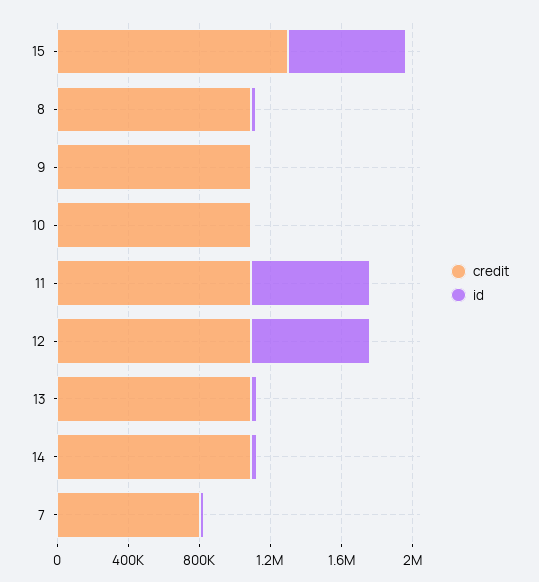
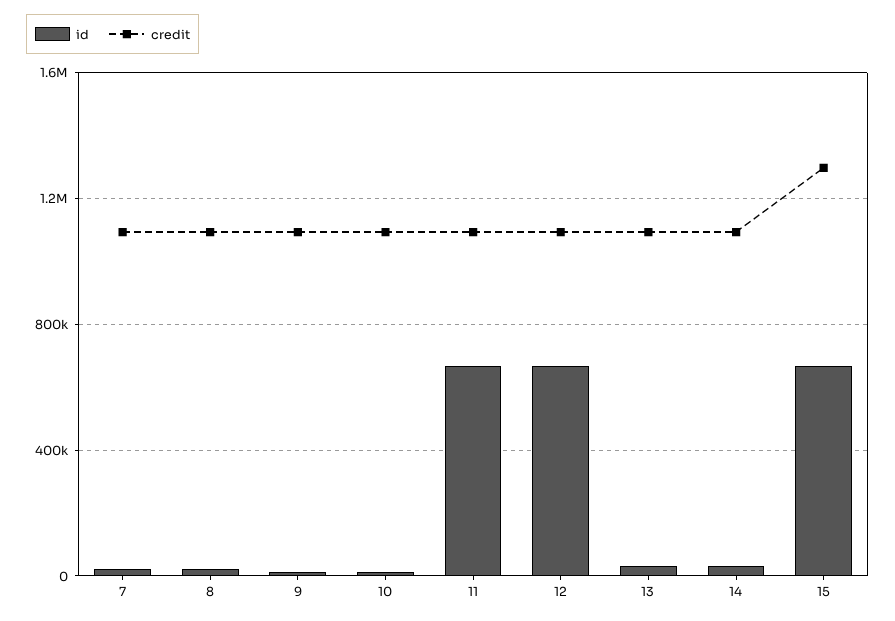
credit, 7: 800000 -> 1100000

